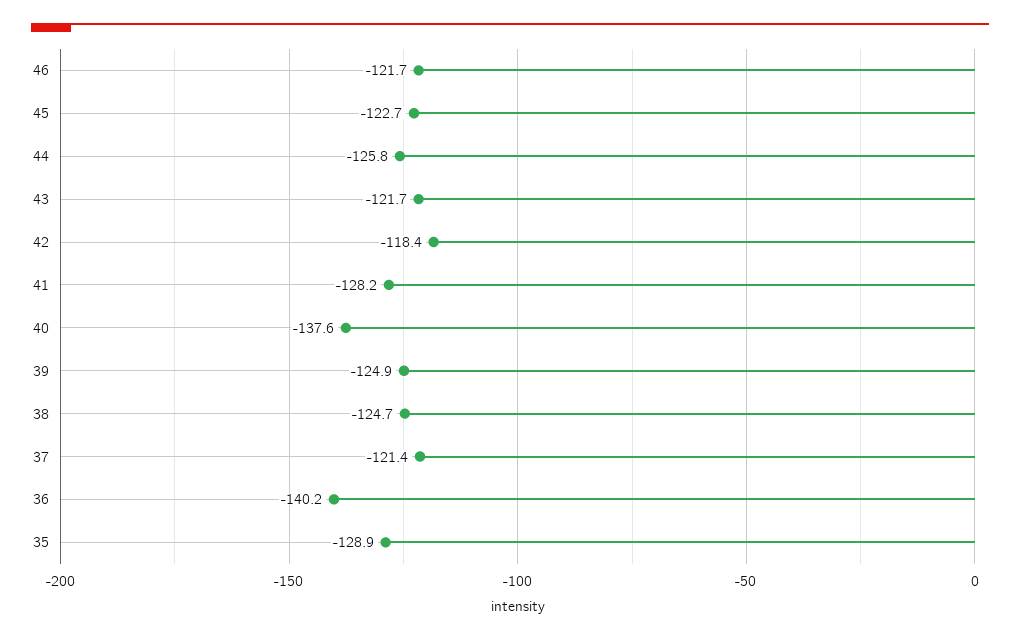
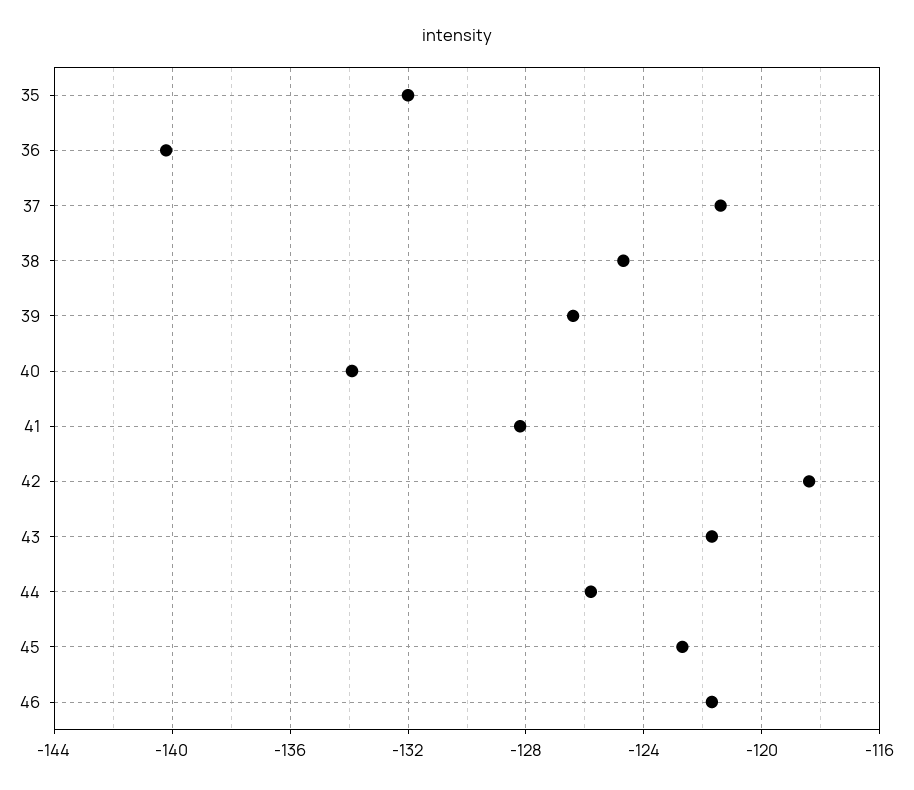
40: -137.6 -> -134
39: -124.9 -> -126.5
35: -128.9 -> -132

